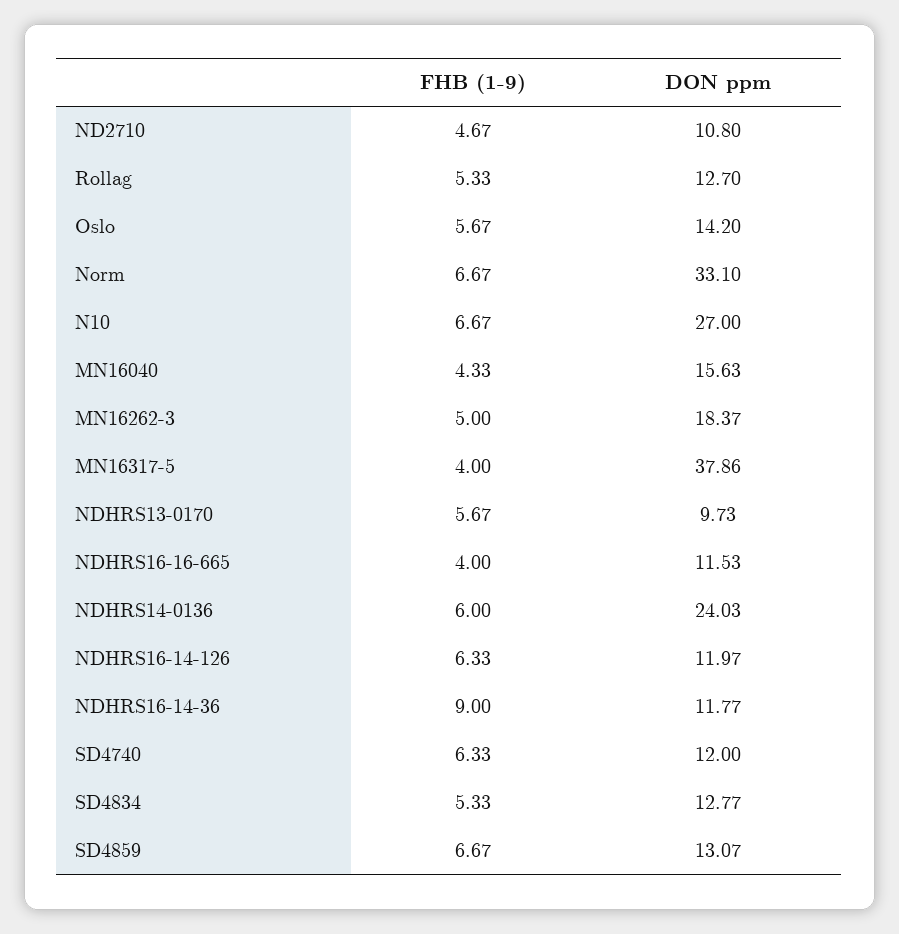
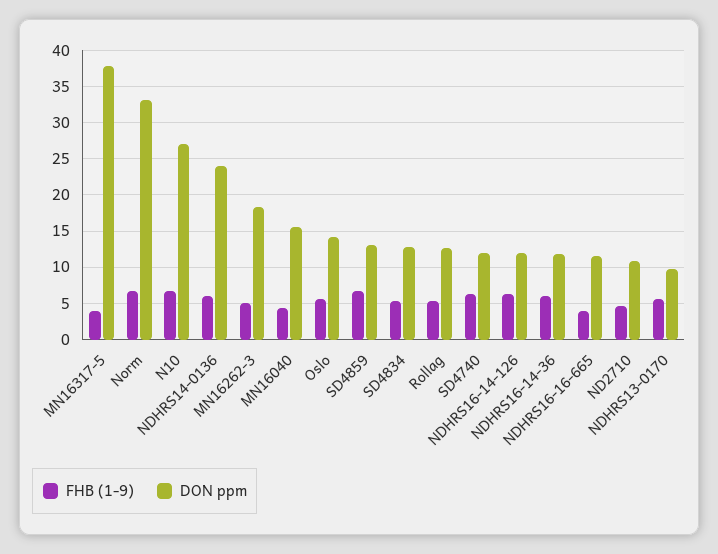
FHB (1-9), NDHRS16-14-36: 9 -> 6

